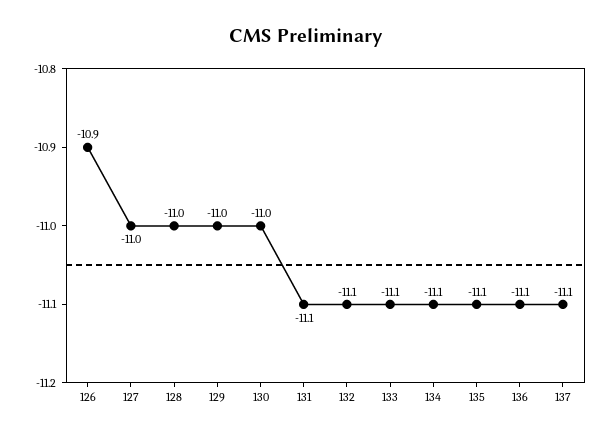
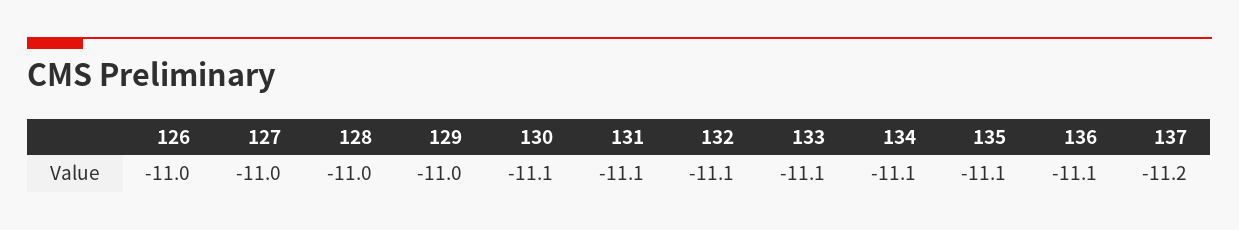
126: -10.9 -> -11
130: -11 -> -11.1
137: -11.1 -> -11.2

